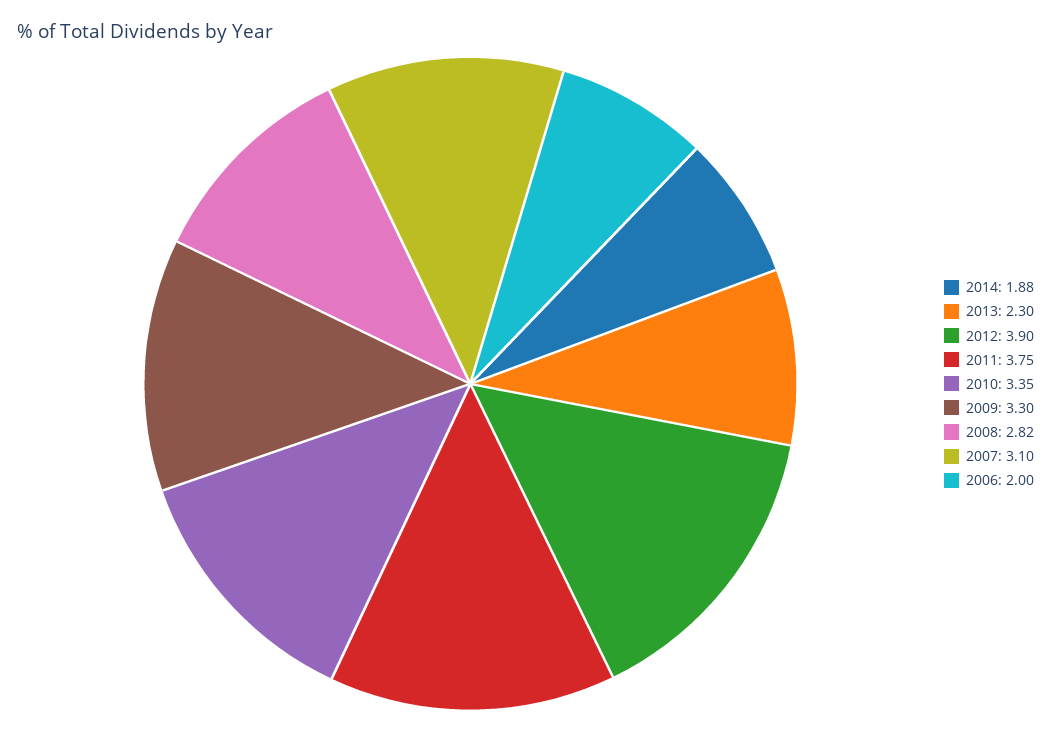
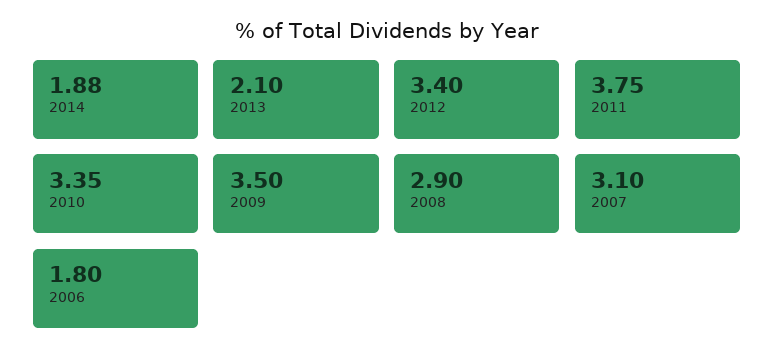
2013: 2.3 -> 2.1
2012: 3.9 -> 3.4
2009: 3.3 -> 3.5
2008: 2.82 -> 2.9
2006: 2 -> 1.8

